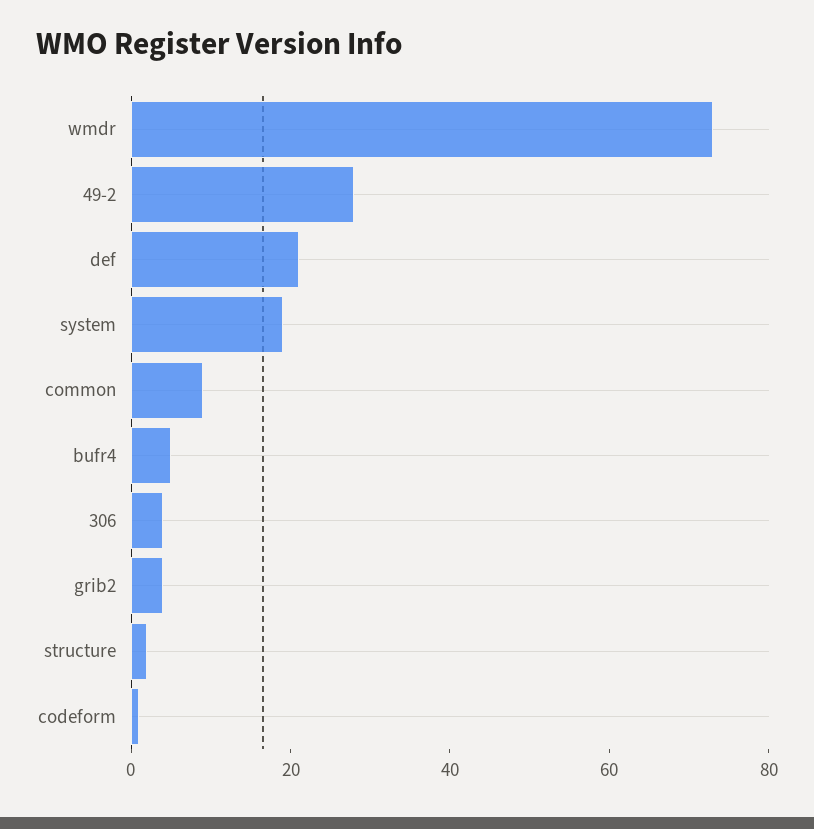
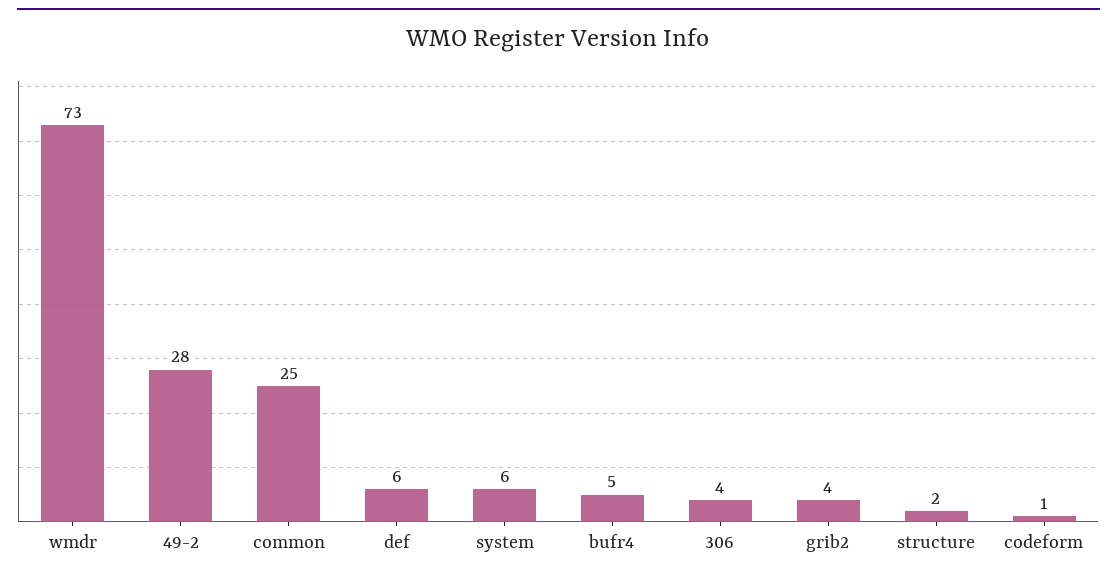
def: 20 -> 6
system: 20 -> 6
common: 10 -> 25

